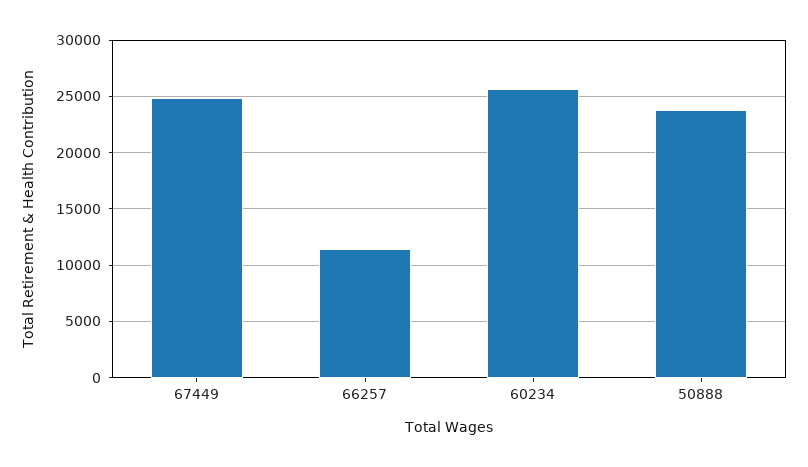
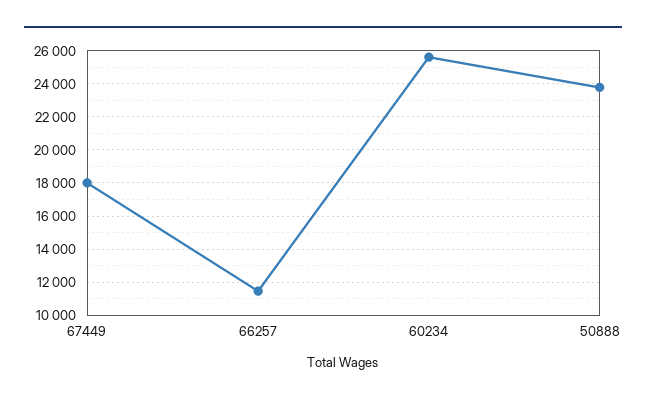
67449: 25000 -> 18000

